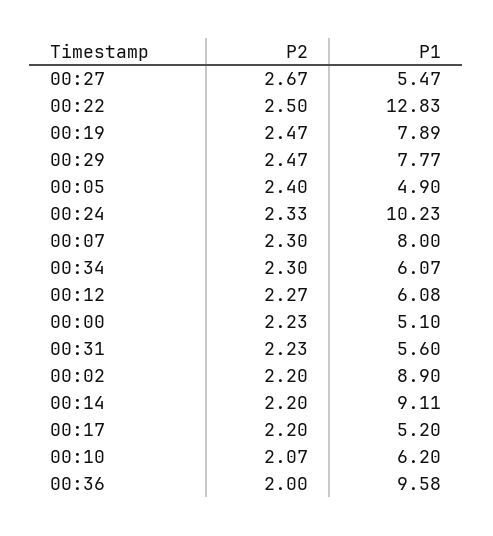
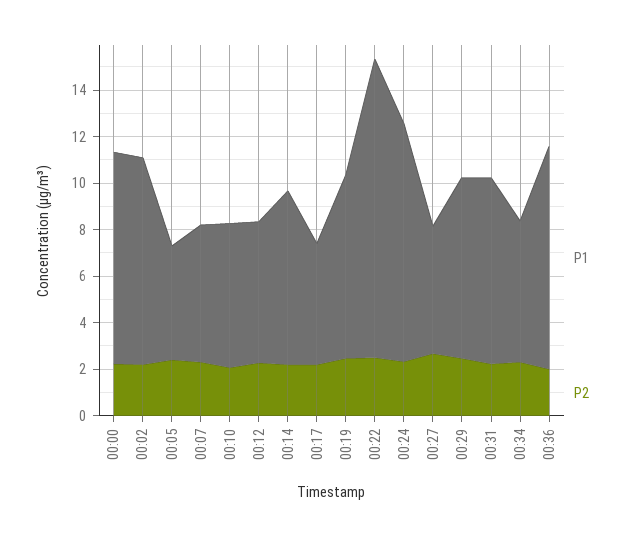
P1, 00:07: 8 -> 6
P1, 00:00: 5.1 -> 9
P1, 00:31: 5.6 -> 8
P1, 00:14: 9.11 -> 7.5

